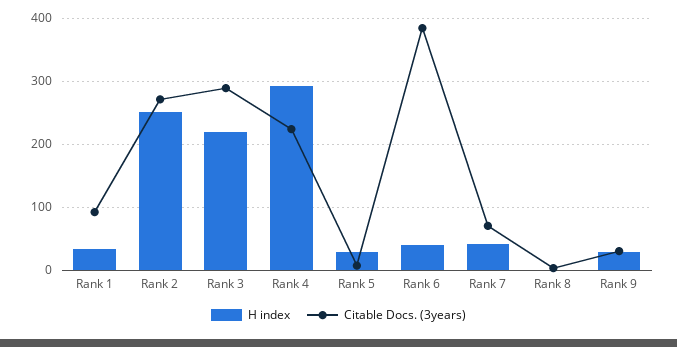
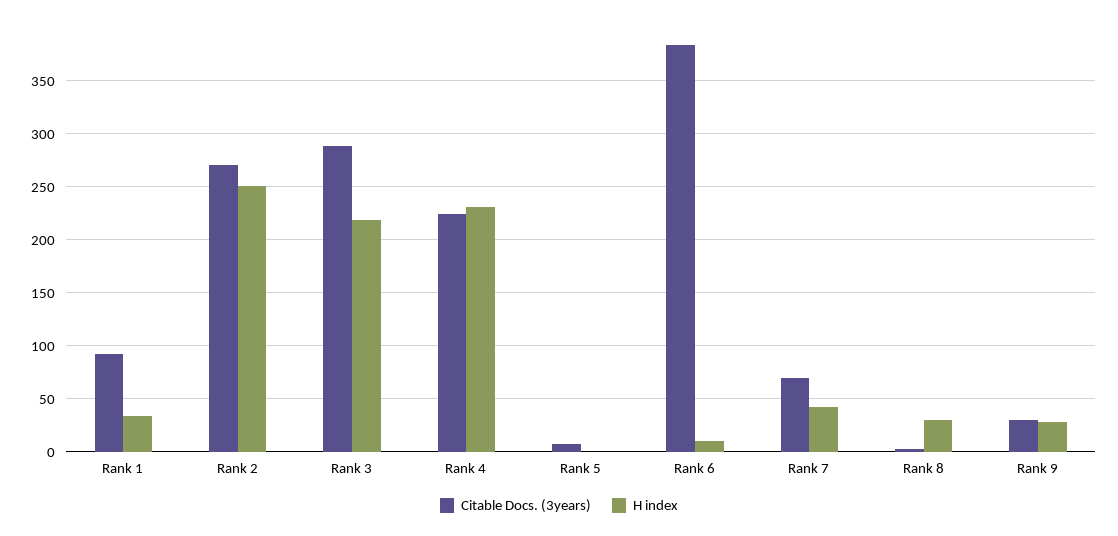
H index, Rank 4: 290 -> 230
H index, Rank 5: 30 -> 0
H index, Rank 6: 40 -> 10
H index, Rank 8: 0 -> 30

